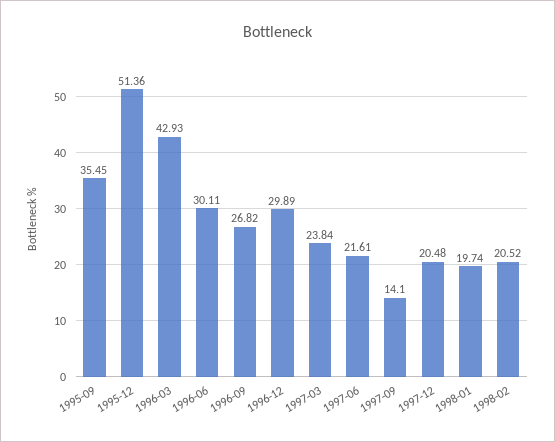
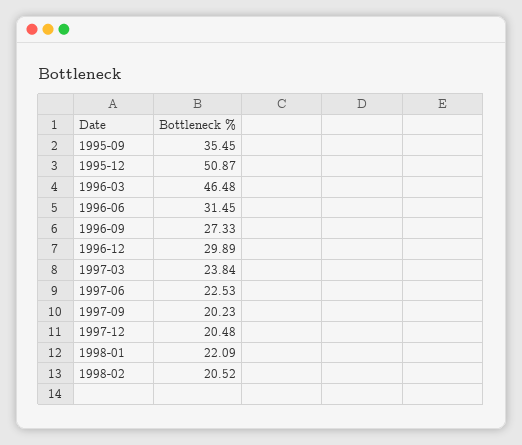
1995-12: 51.36 -> 50.87
1996-03: 42.93 -> 46.48
1996-06: 30.11 -> 31.45
1996-09: 26.82 -> 27.33
1997-06: 21.61 -> 22.53
1997-09: 14.1 -> 20.23
1998-01: 19.74 -> 22.09

